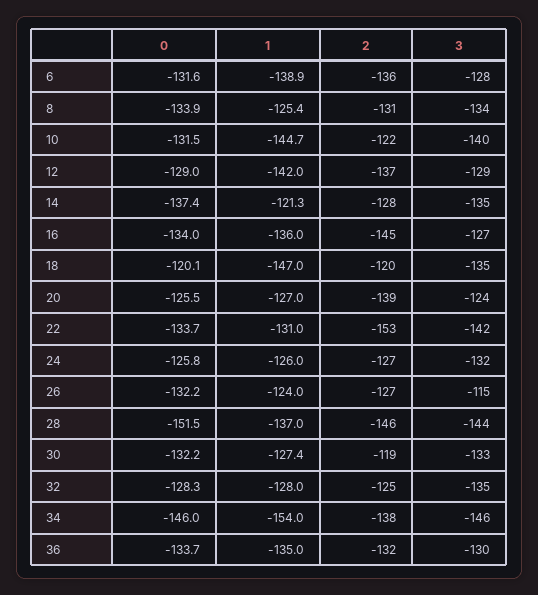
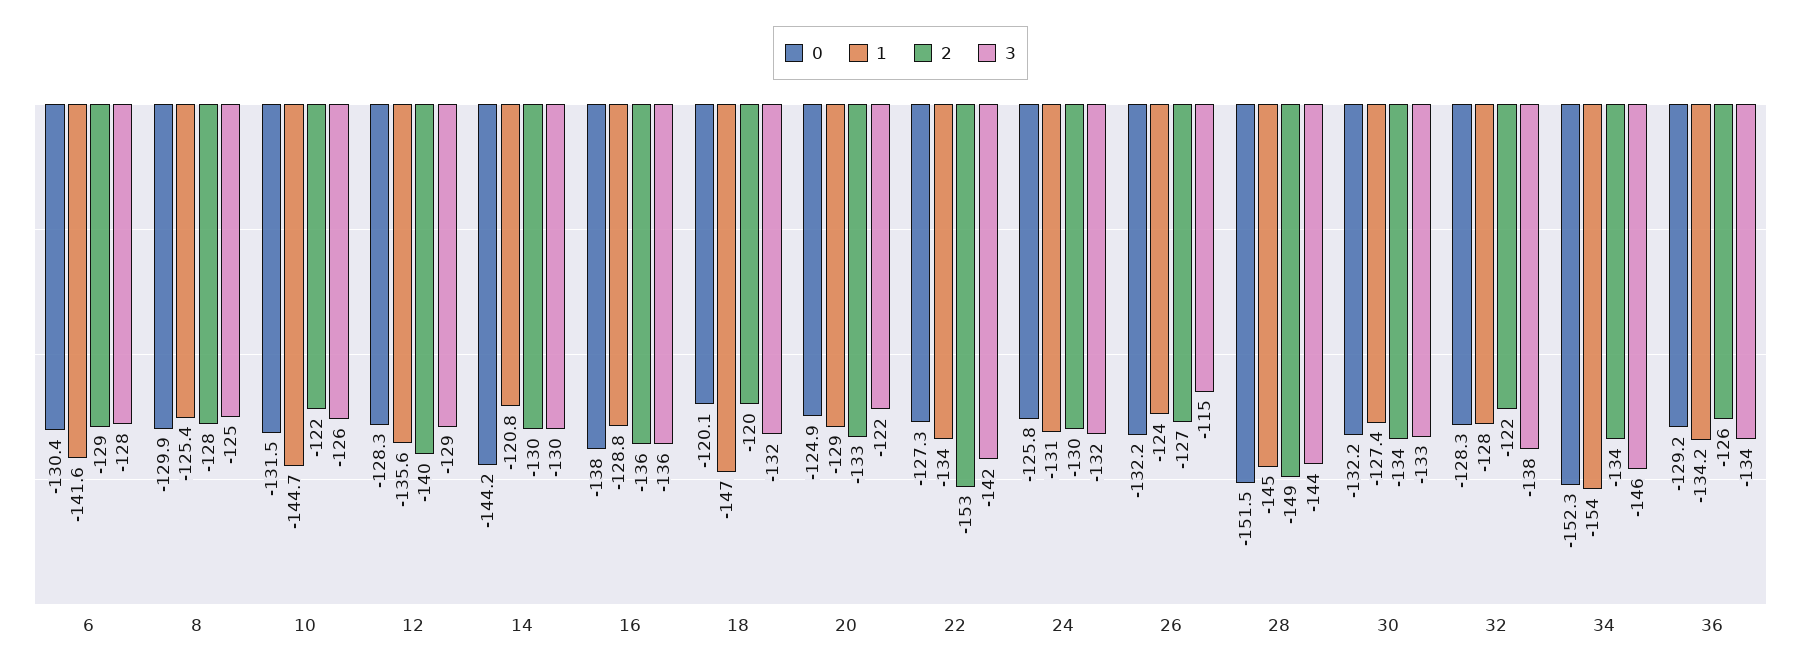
0, 6: -131.6 -> -130.4
1, 6: -138.9 -> -141.6
2, 6: -136 -> -129
0, 8: -133.9 -> -129.9
2, 8: -131 -> -128
3, 8: -134 -> -125
3, 10: -140 -> -126
0, 12: -129 -> -128.3
1, 12: -142 -> -135.6
2, 12: -137 -> -140
0, 14: -137.4 -> -144.2
1, 14: -121.3 -> -120.8
2, 14: -128 -> -130
3, 14: -135 -> -130
0, 16: -134 -> -138
1, 16: -136 -> -128.8
2, 16: -145 -> -136
3, 16: -127 -> -136
3, 18: -135 -> -132
0, 20: -125.5 -> -124.9
1, 20: -127 -> -129
2, 20: -139 -> -133
3, 20: -124 -> -122
0, 22: -133.7 -> -127.3
1, 22: -131 -> -134
1, 24: -126 -> -131
2, 24: -127 -> -130
1, 28: -137 -> -145
2, 28: -146 -> -149
2, 30: -119 -> -134
2, 32: -125 -> -122
3, 32: -135 -> -138
0, 34: -146 -> -152.3
2, 34: -138 -> -134
0, 36: -133.7 -> -129.2
1, 36: -135 -> -134.2
2, 36: -132 -> -126
3, 36: -130 -> -134

